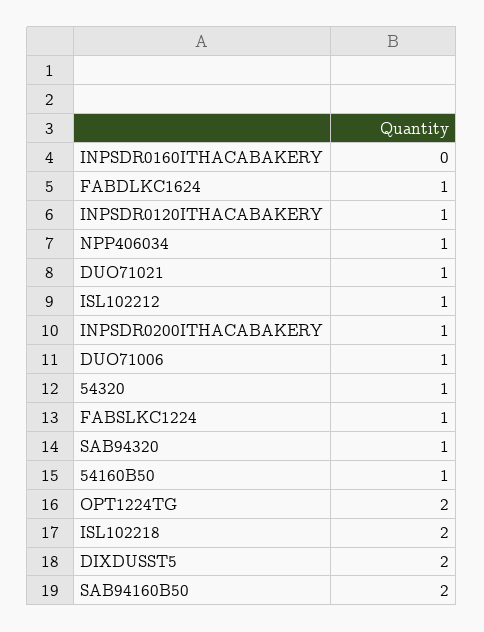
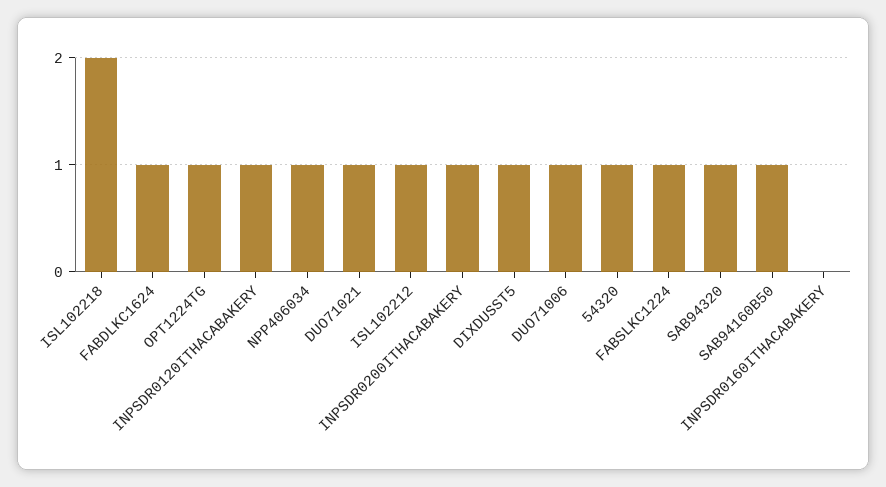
54160B50: 1 -> none
OPT1224TG: 2 -> 1
DIXDUSST5: 2 -> 1
SAB94160B50: 2 -> 1

